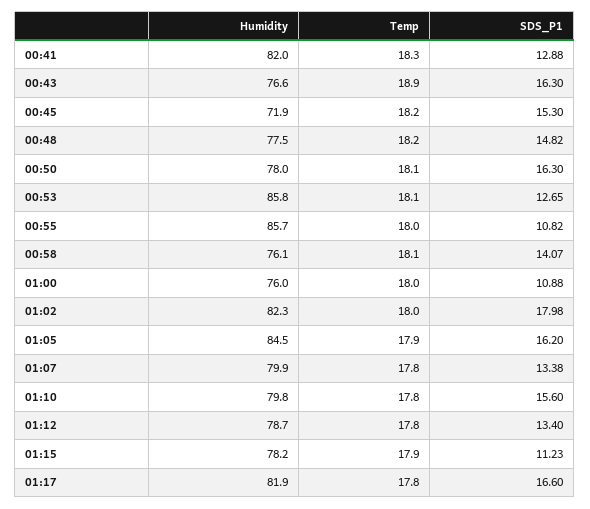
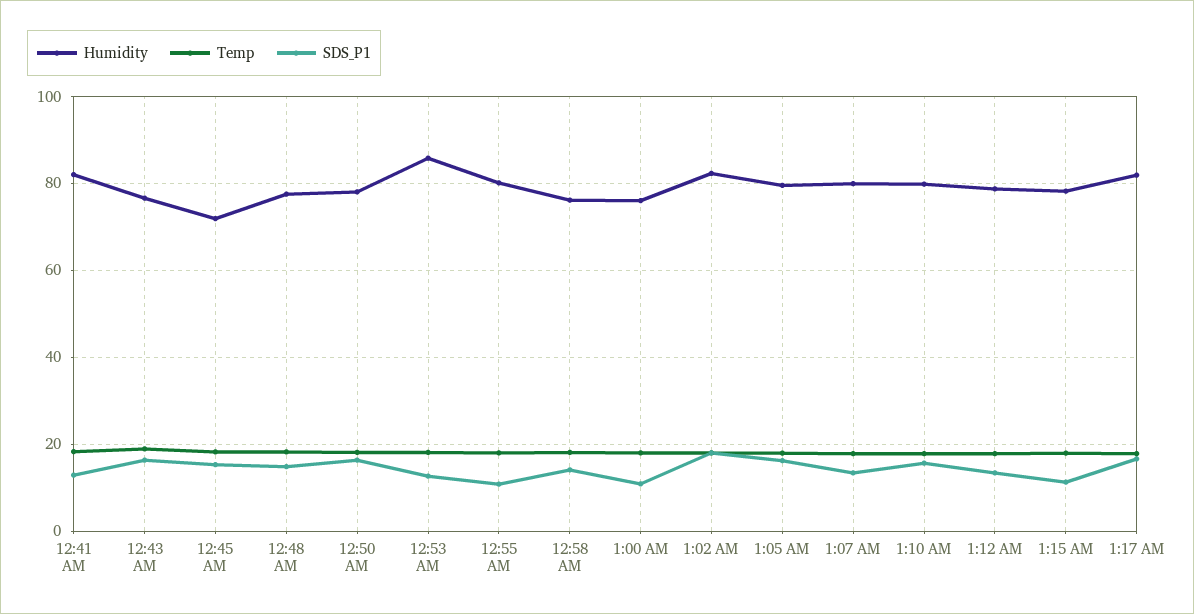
Humidity, 00:55: 85.7 -> 80
Humidity, 01:05: 84.5 -> 80

